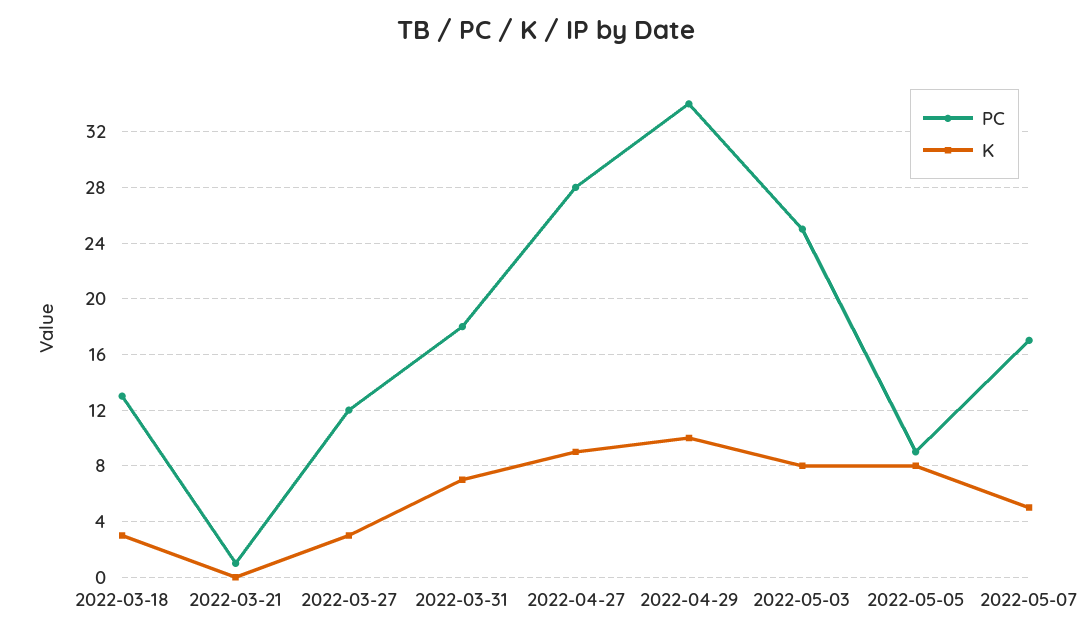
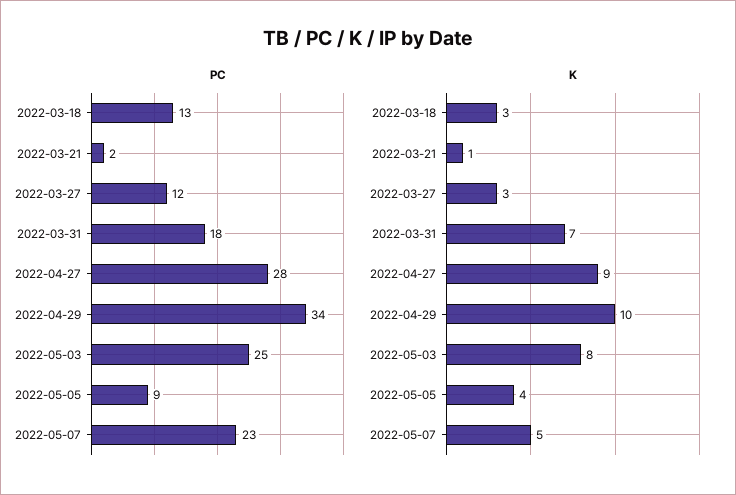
PC, 2022-03-21: 1 -> 2
K, 2022-03-21: 0 -> 1
K, 2022-05-05: 8 -> 4
PC, 2022-05-07: 17 -> 23

